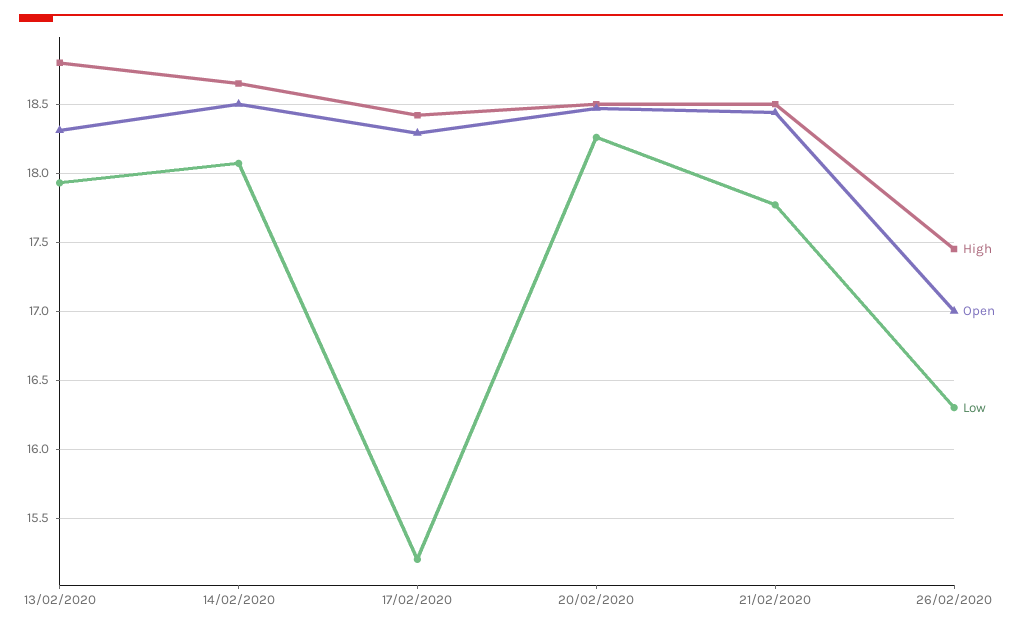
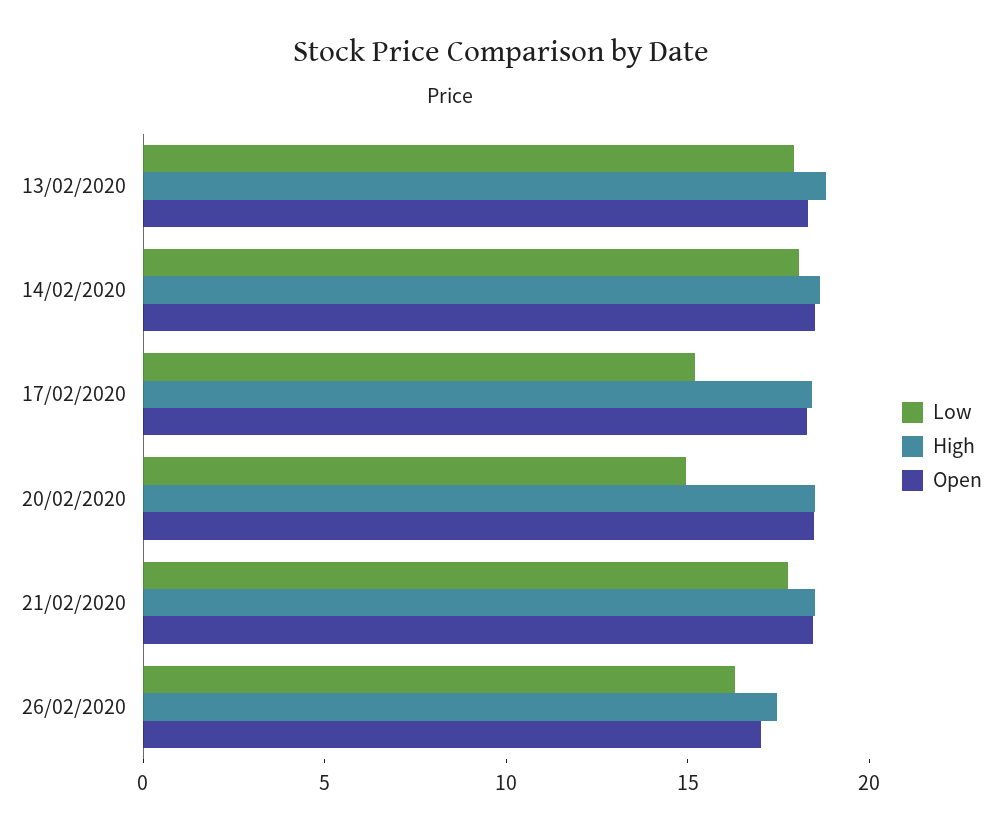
Low, 20/02/2020: 18.25 -> 15

